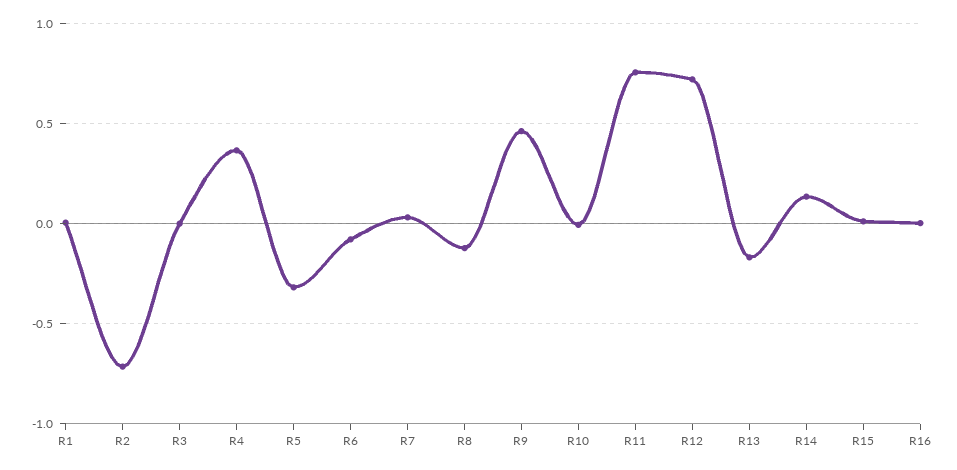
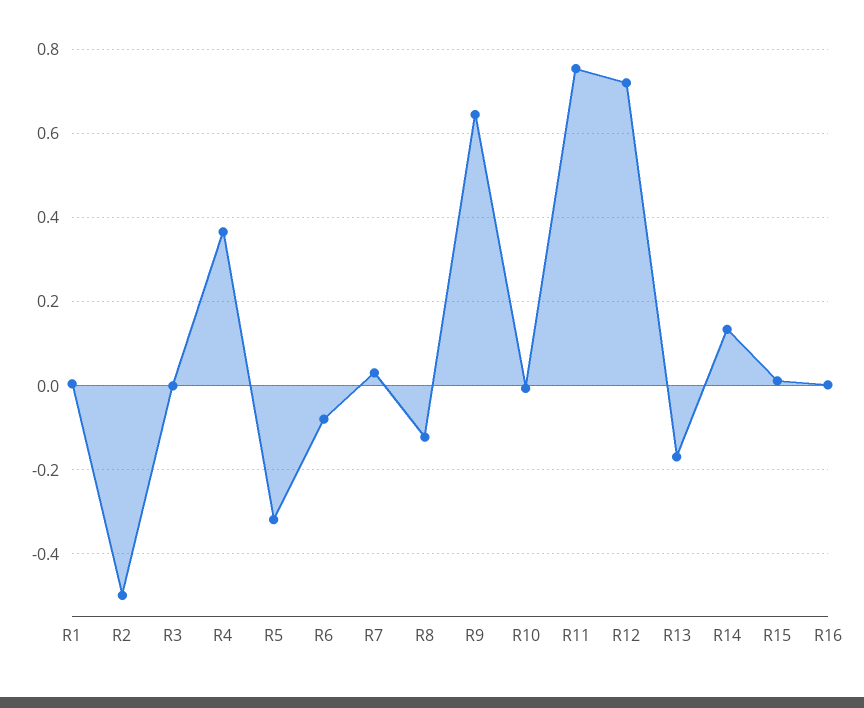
R2: -0.7 -> -0.5
R9: 0.45 -> 0.64

